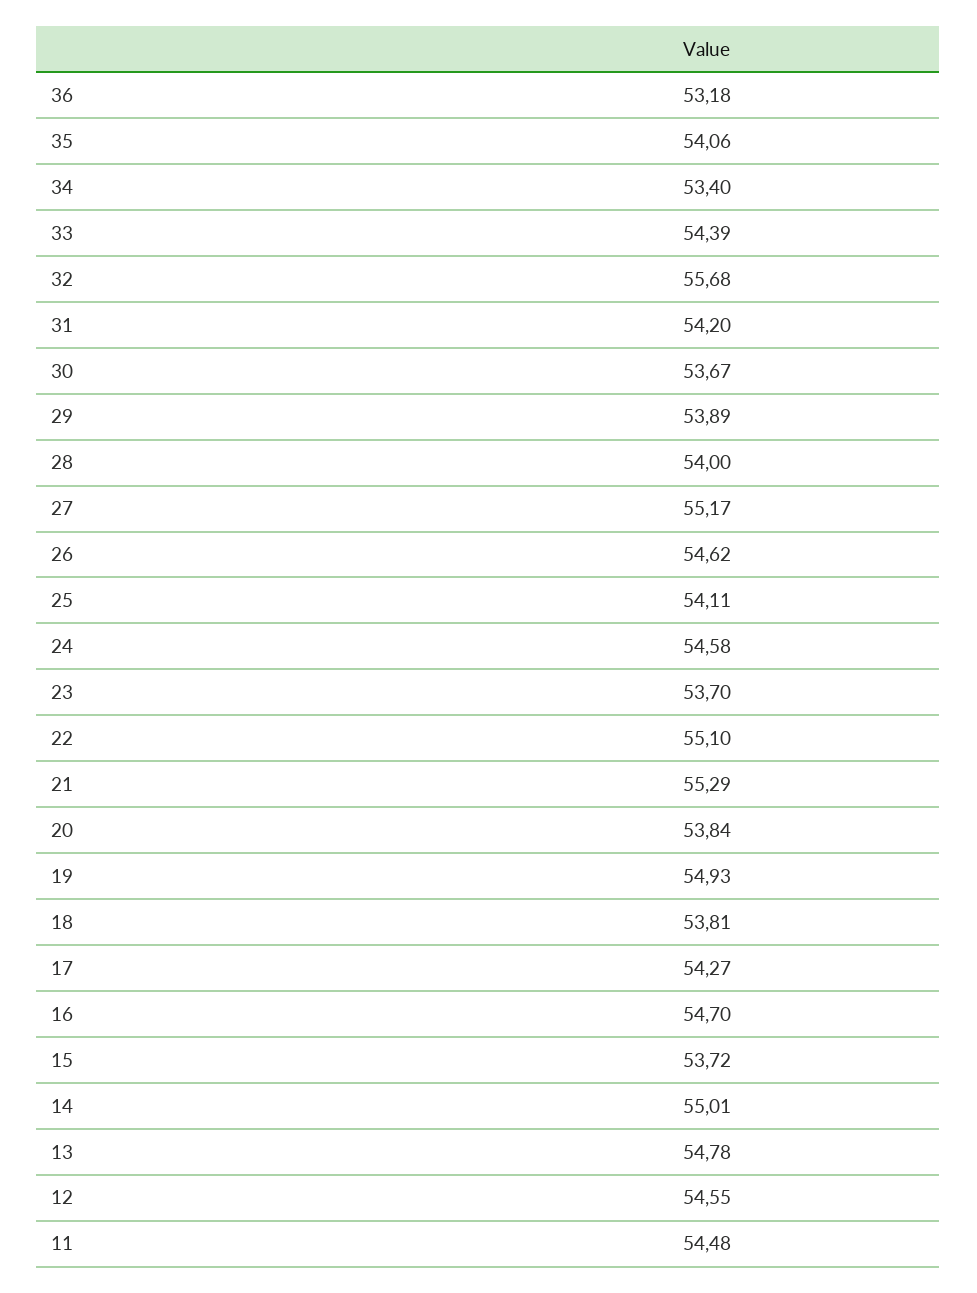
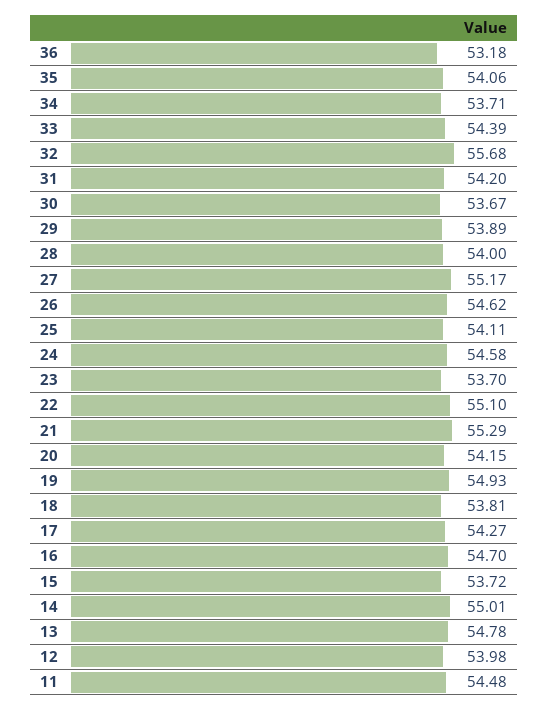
34: 53.4 -> 53.71
20: 53.84 -> 54.15
12: 54.55 -> 53.98

